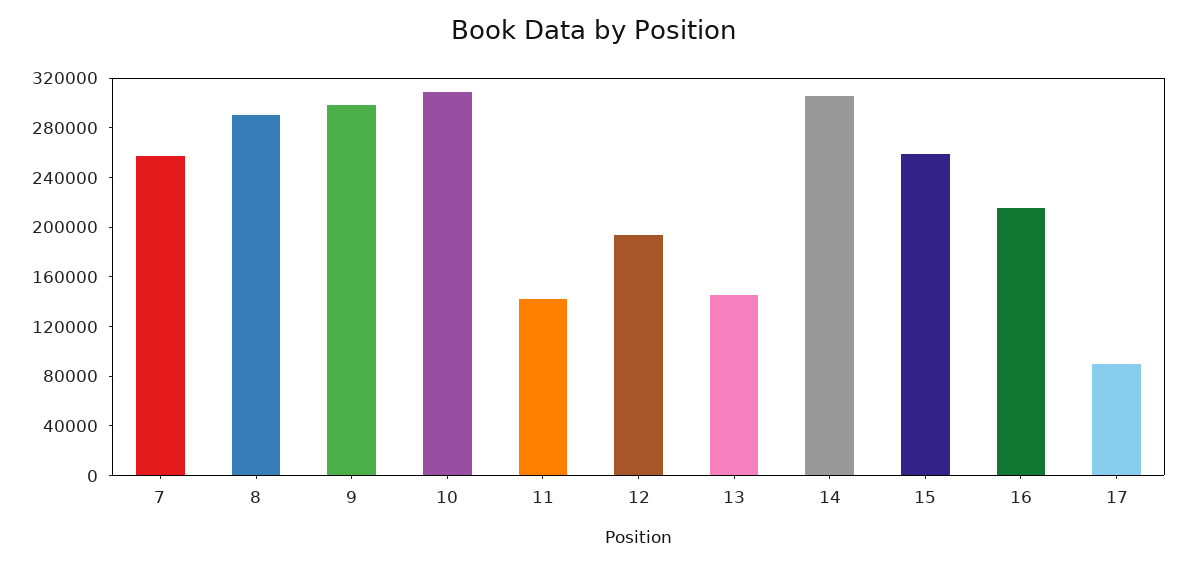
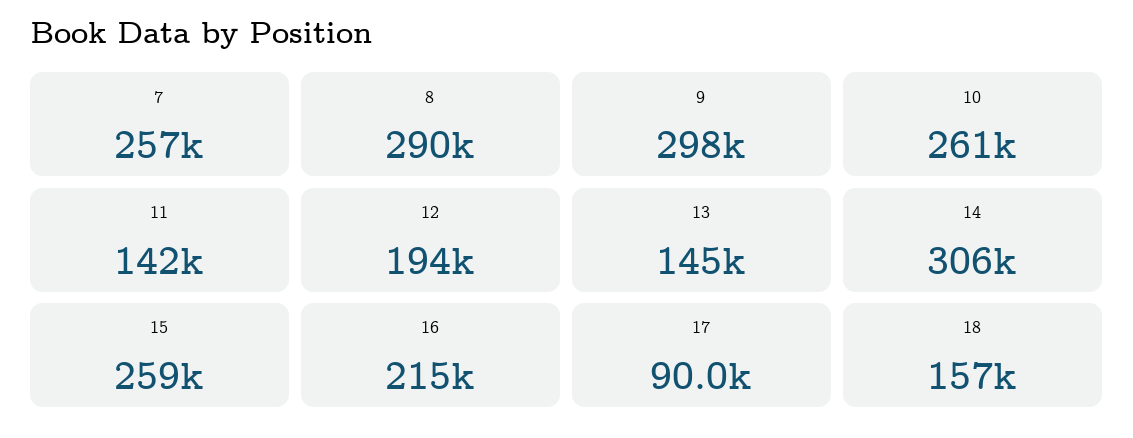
10: 310000 -> 261000
18: none -> 157000

